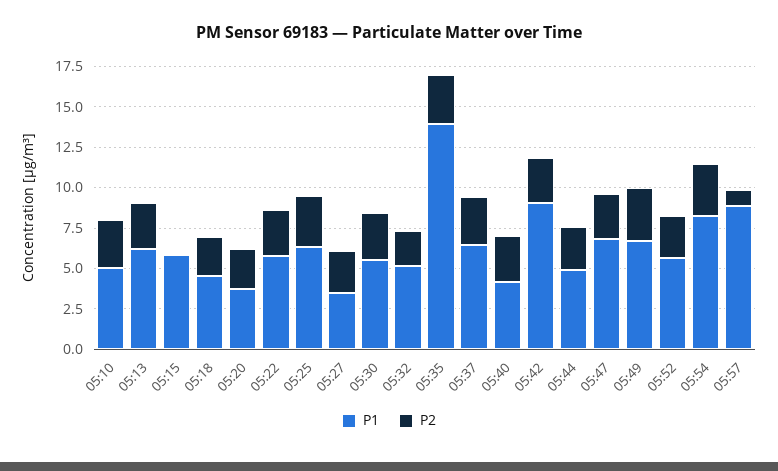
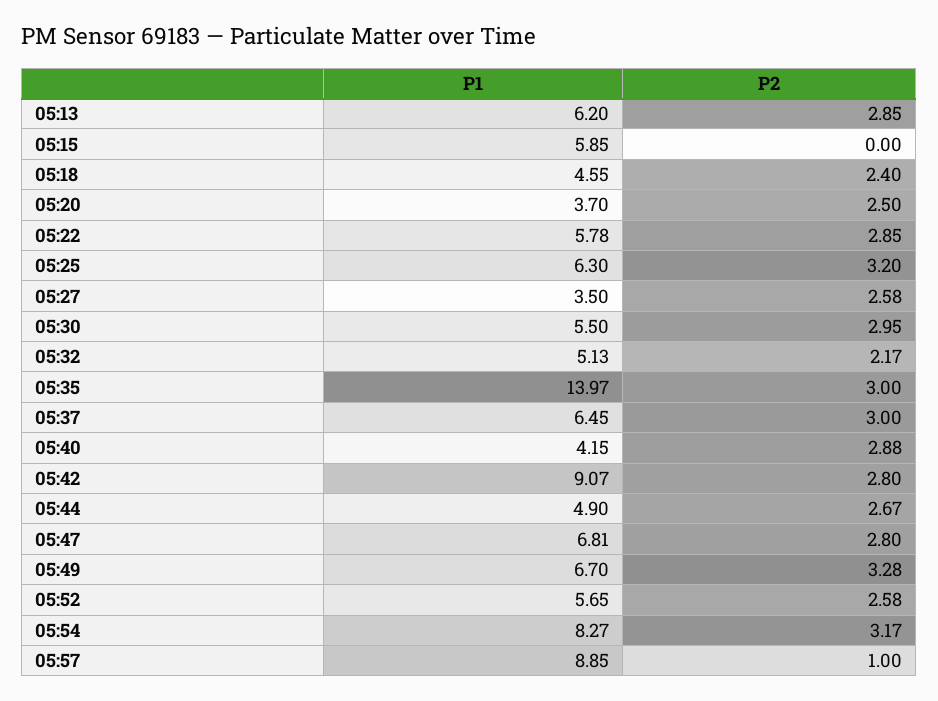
P1, 05:10: 5 -> none
P2, 05:10: 3 -> none

